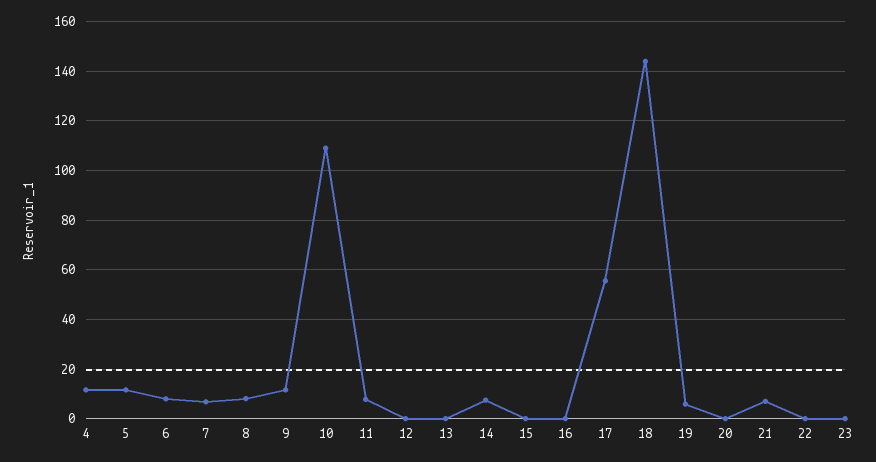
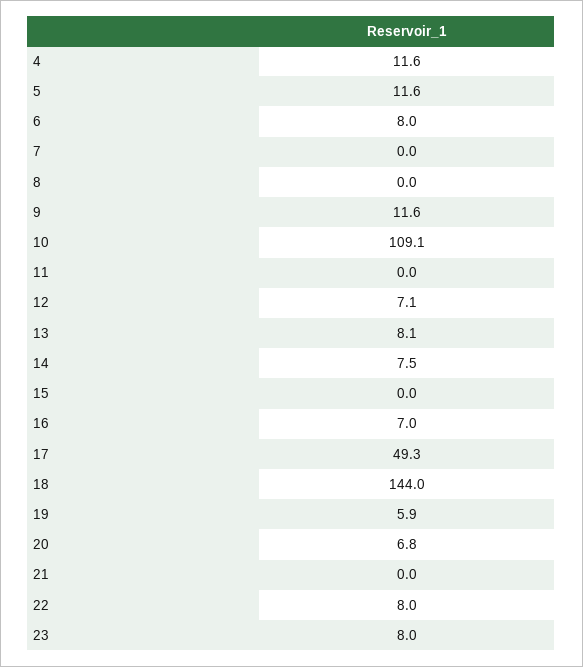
7: 7.5 -> 0
8: 7.5 -> 0
11: 7.5 -> 0
12: 0 -> 7.1
13: 0 -> 8.1
16: 0 -> 7
17: 55 -> 49.3
20: 0 -> 6.8
21: 7.5 -> 0
22: 0 -> 8
23: 0 -> 8

